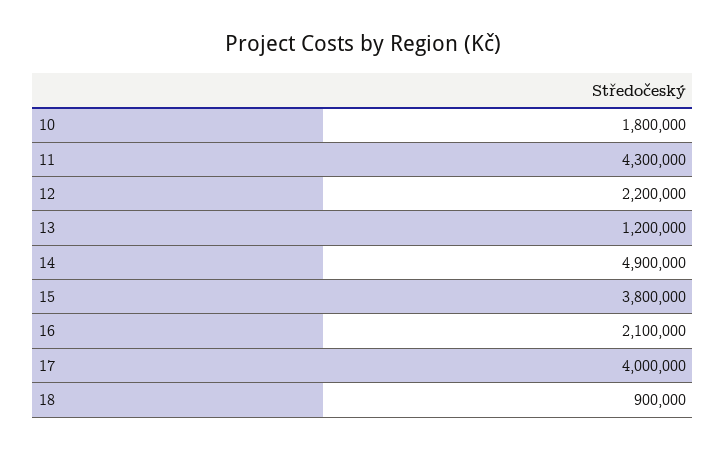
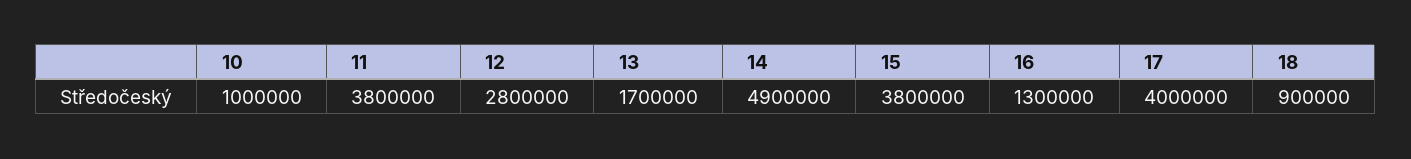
10: 1800000 -> 1000000
11: 4300000 -> 3800000
12: 2200000 -> 2800000
13: 1200000 -> 1700000
16: 2100000 -> 1300000

